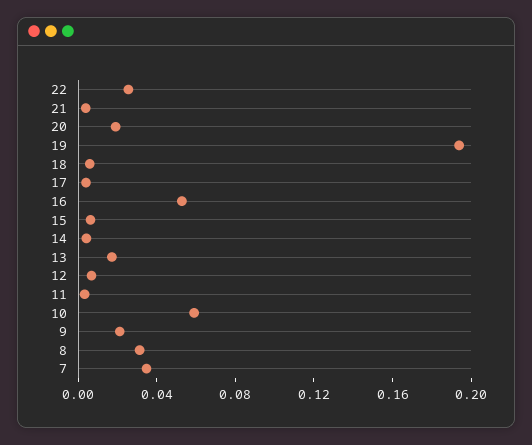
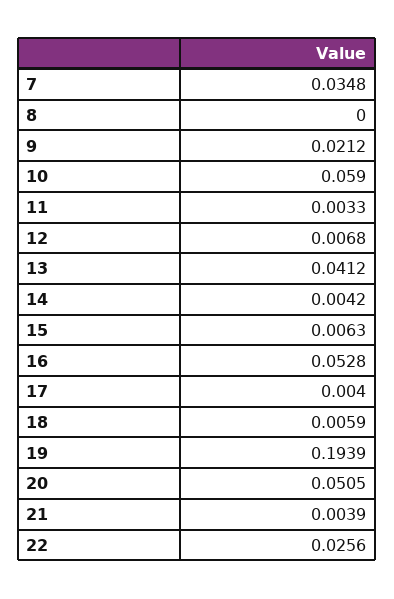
20: 0.02 -> 0.0505
13: 0.02 -> 0.0412
8: 0.03 -> 0

